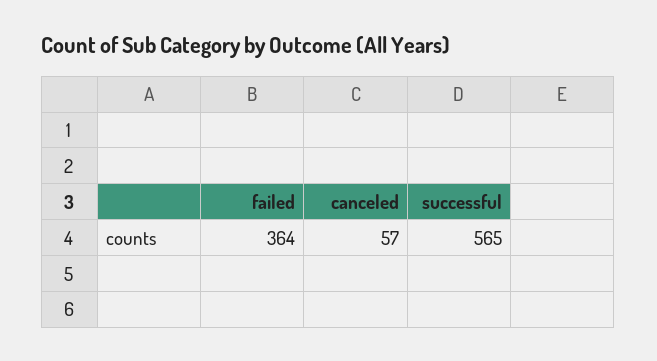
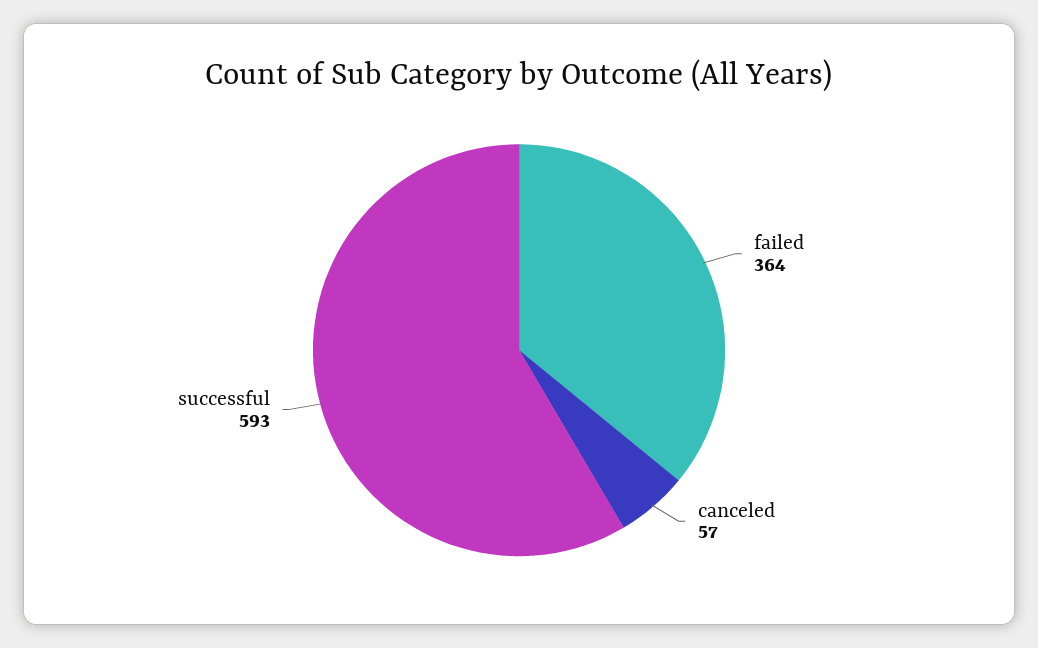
successful: 565 -> 593

